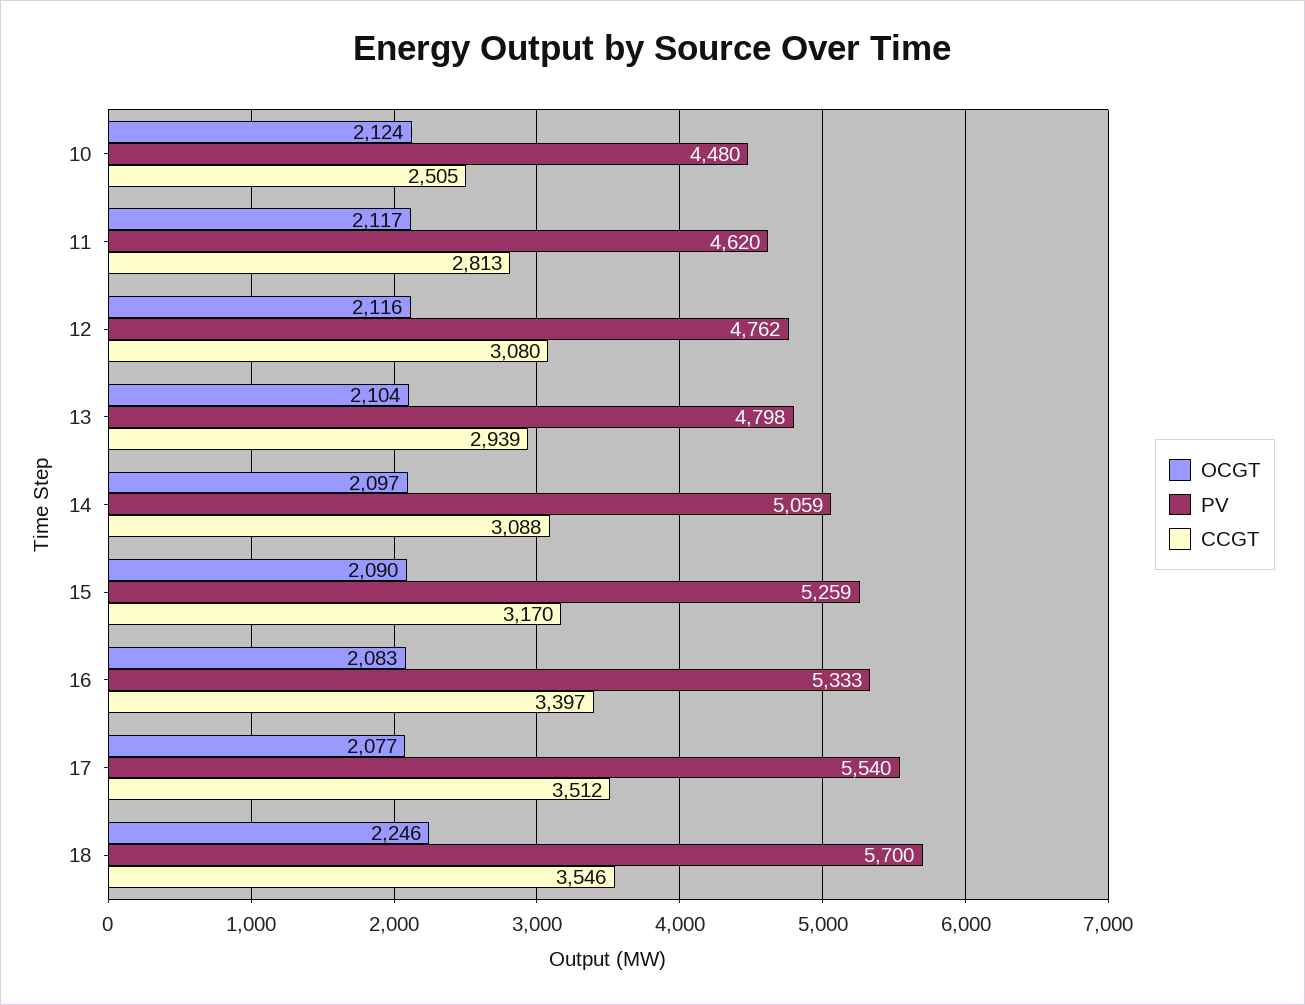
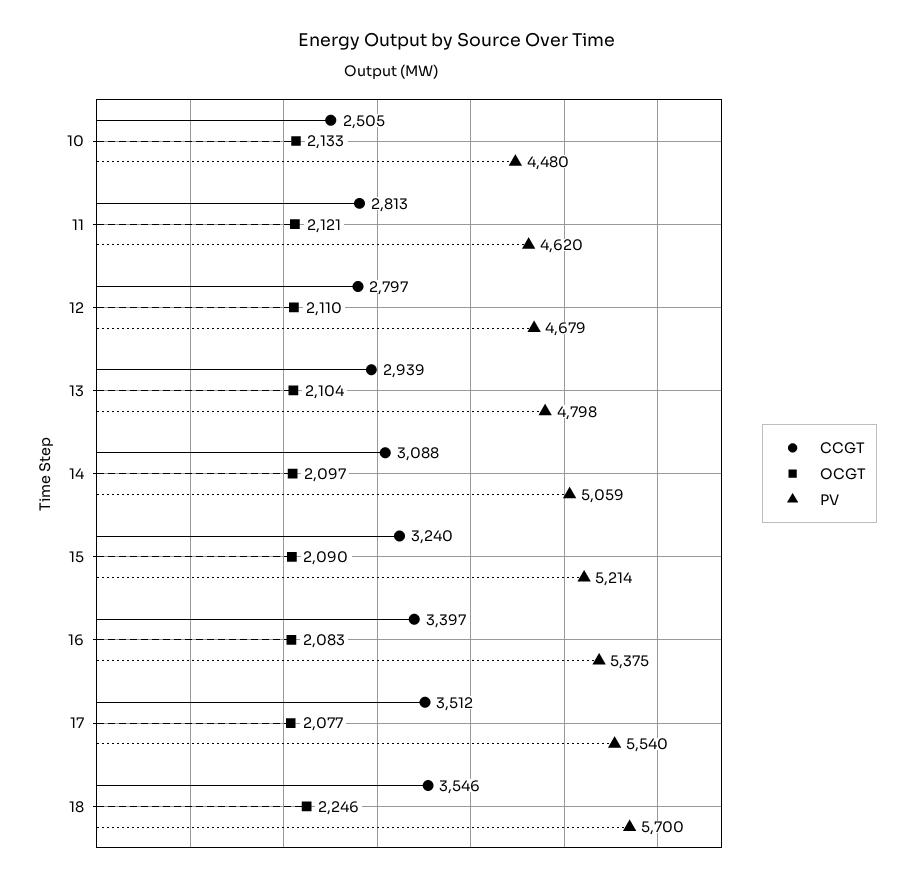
OCGT, 10: 2124 -> 2133
OCGT, 11: 2117 -> 2121
OCGT, 12: 2116 -> 2110
PV, 12: 4762 -> 4679
CCGT, 12: 3080 -> 2797
PV, 15: 5259 -> 5214
CCGT, 15: 3170 -> 3240
PV, 16: 5333 -> 5375

